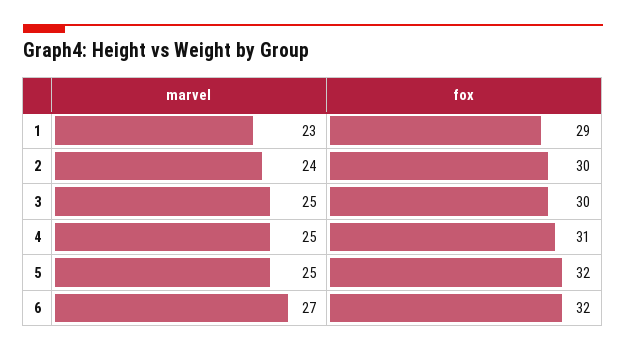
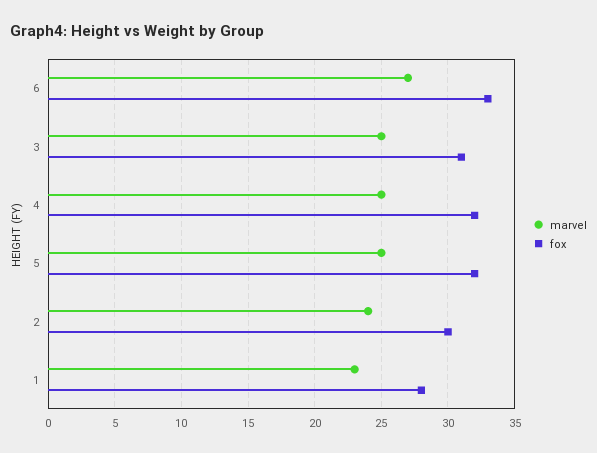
fox, 1: 29 -> 28
fox, 3: 30 -> 31
fox, 4: 31 -> 32
fox, 6: 32 -> 33

